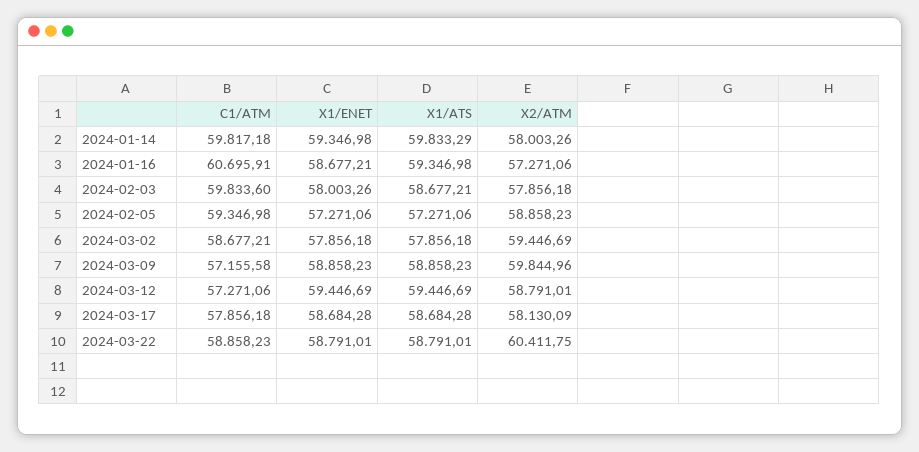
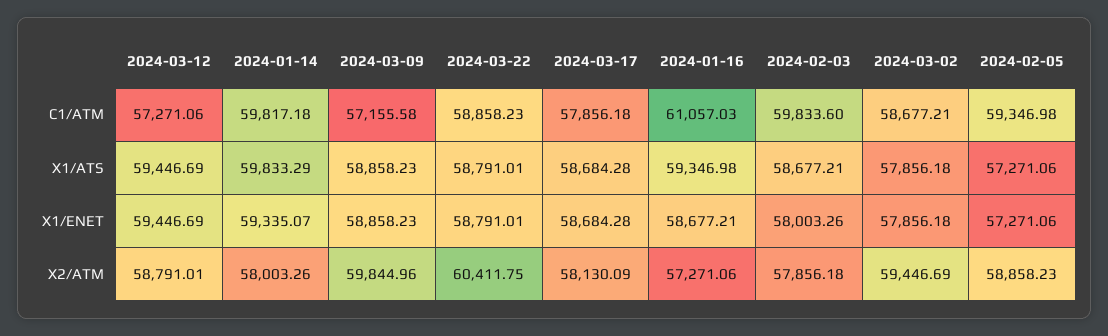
X1/ENET, 2024-01-14: 59346.98 -> 59335.07
C1/ATM, 2024-01-16: 60695.91 -> 61057.03

